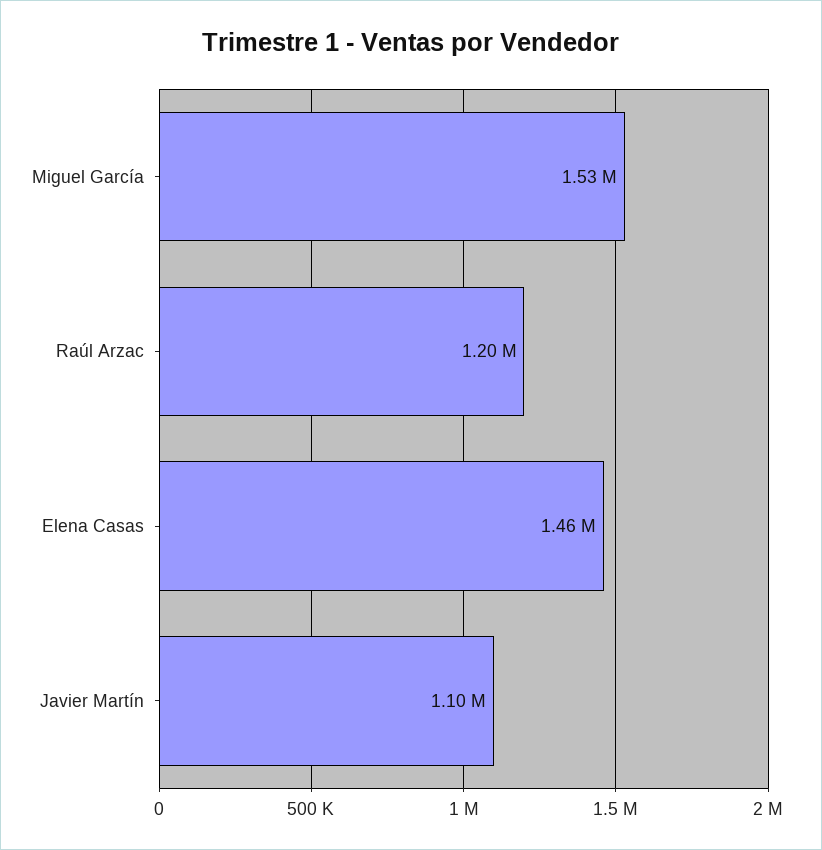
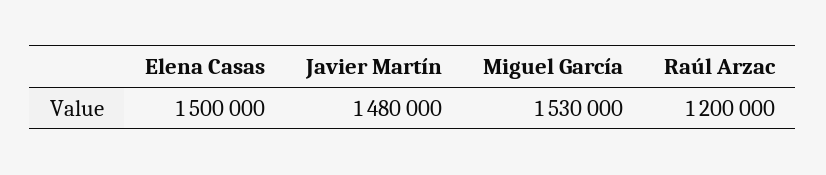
Elena Casas: 1460000 -> 1500000
Javier Martín: 1100000 -> 1480000

